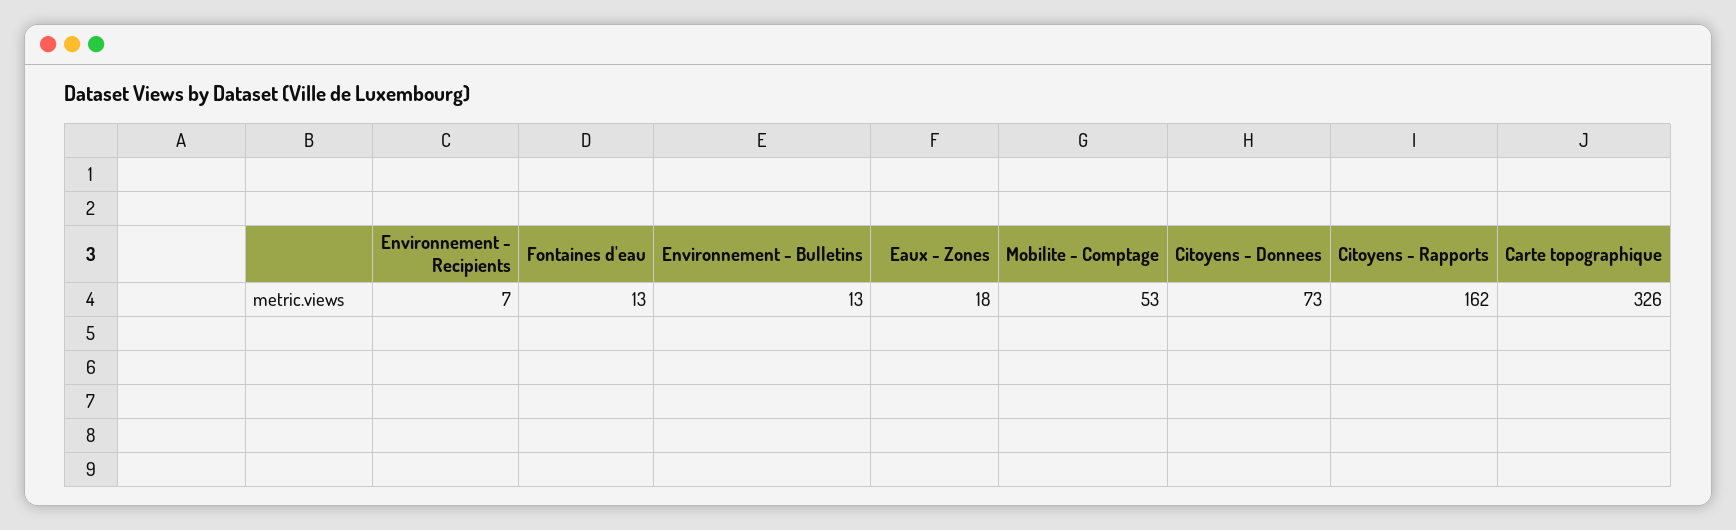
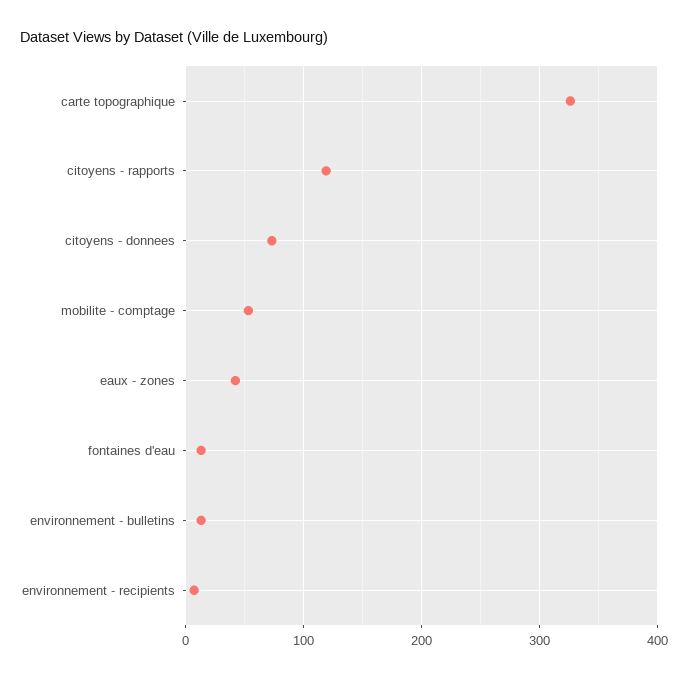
Eaux - Zones: 18 -> 40
Citoyens - Rapports: 162 -> 120

